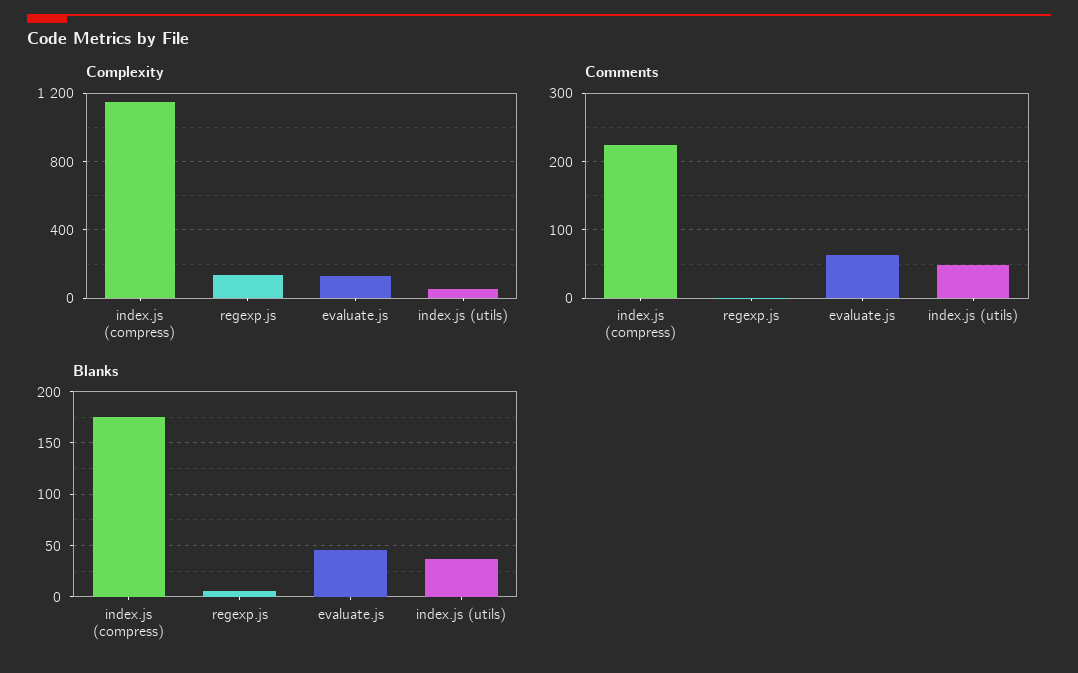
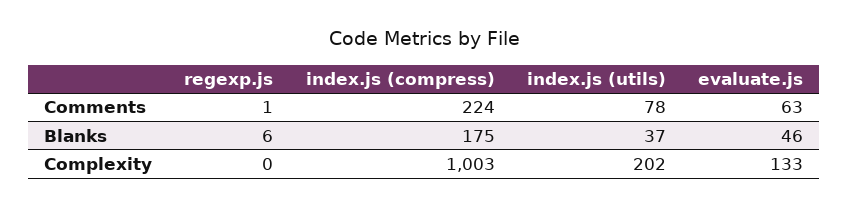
Complexity, index.js (compress): 1150 -> 1003
Complexity, regexp.js: 150 -> 0
Complexity, index.js (utils): 50 -> 202
Comments, index.js (utils): 50 -> 78

